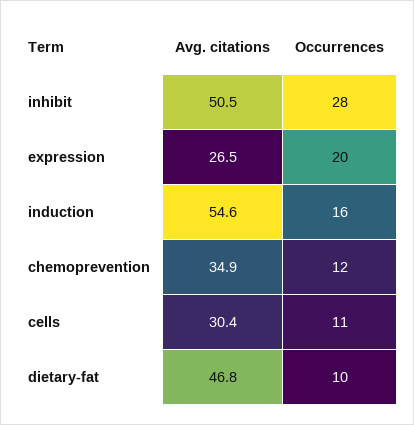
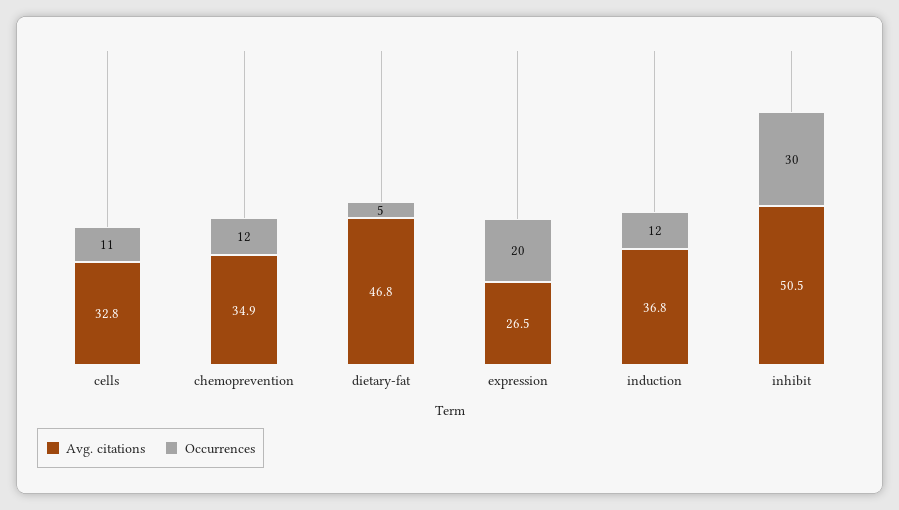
Occurrences, inhibit: 28 -> 30
Avg. citations, induction: 54.6 -> 36.8
Occurrences, induction: 16 -> 12
Avg. citations, cells: 30.4 -> 32.8
Occurrences, dietary-fat: 10 -> 5

